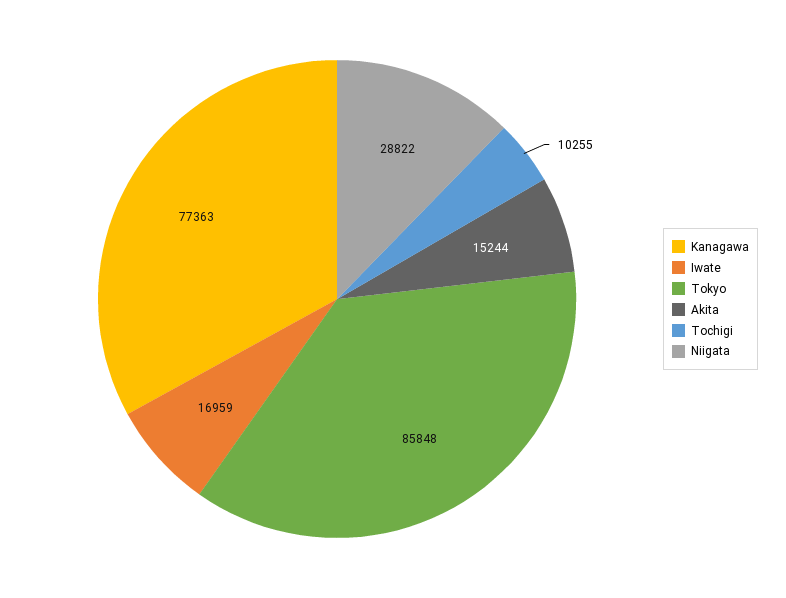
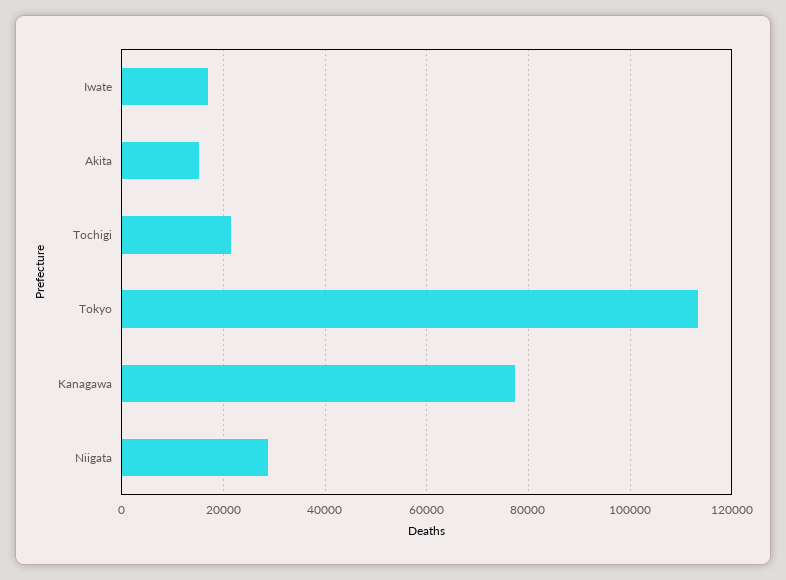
Tokyo: 85848 -> 114000
Tochigi: 10255 -> 22000

